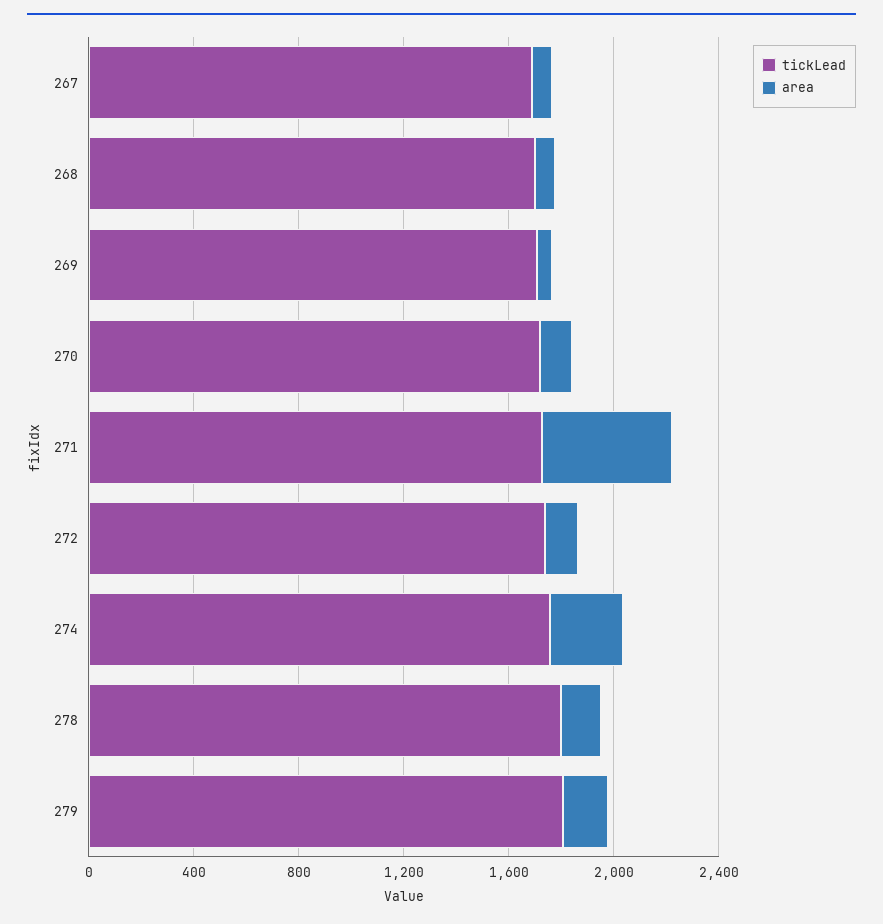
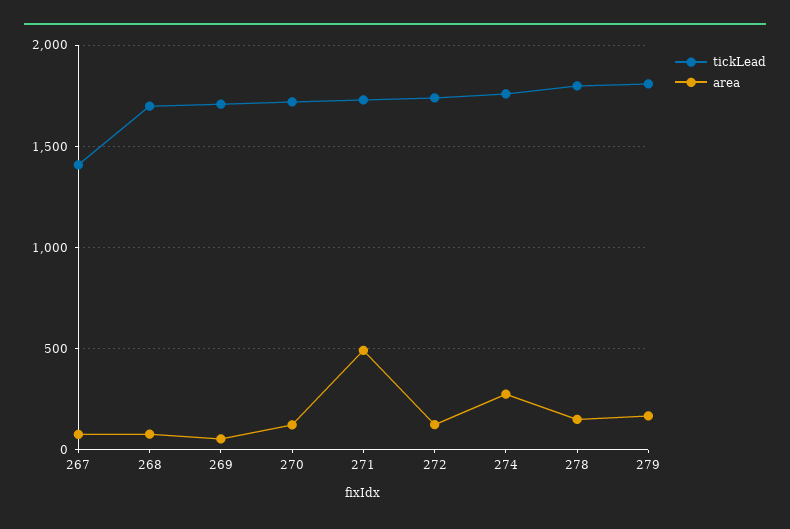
tickLead, 267: 1700 -> 1400

